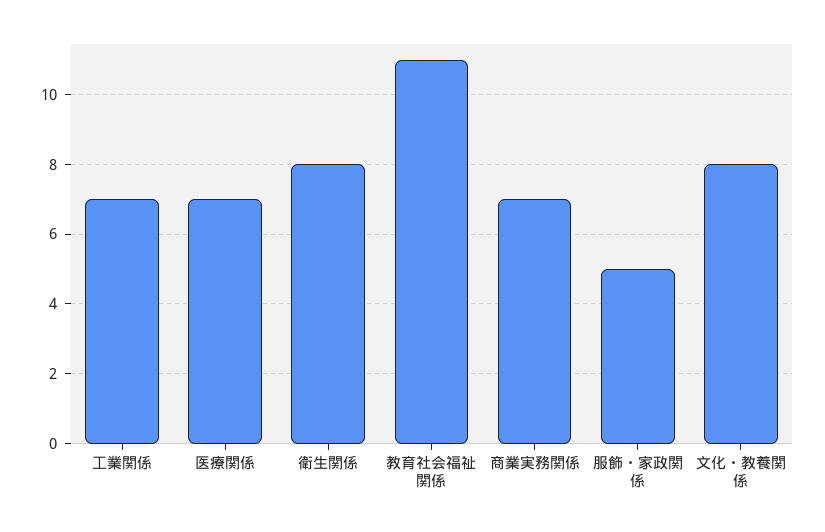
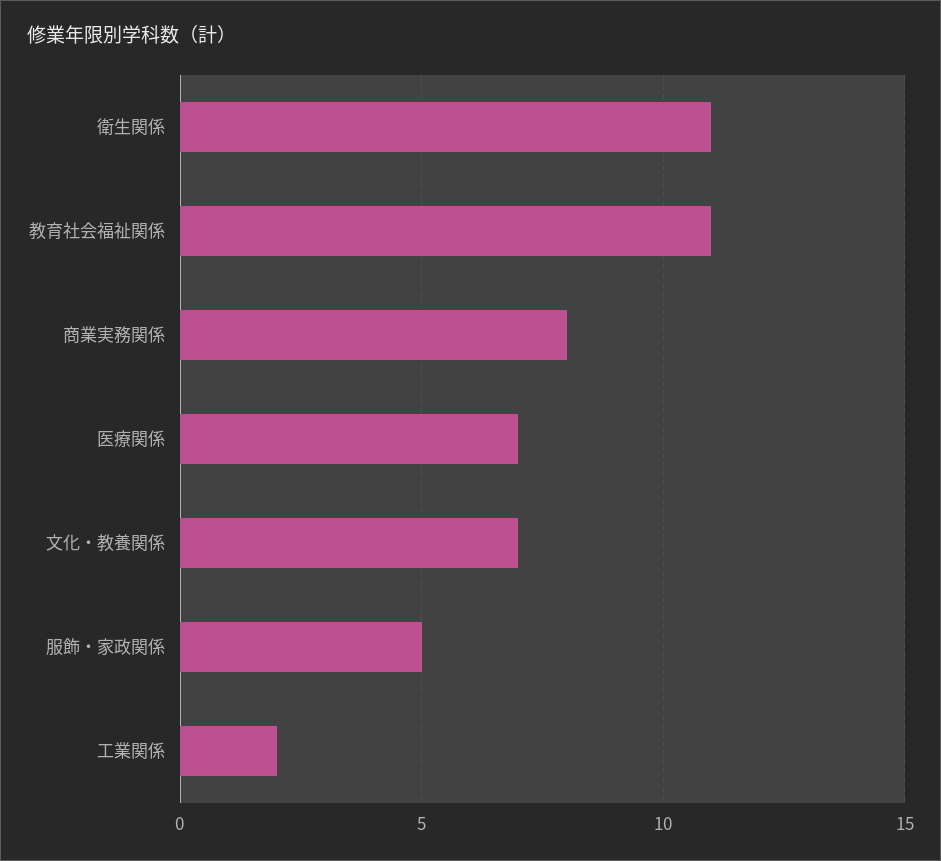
工業関係: 7 -> 2
衛生関係: 8 -> 11
商業実務関係: 7 -> 8
文化・教養関係: 8 -> 7

